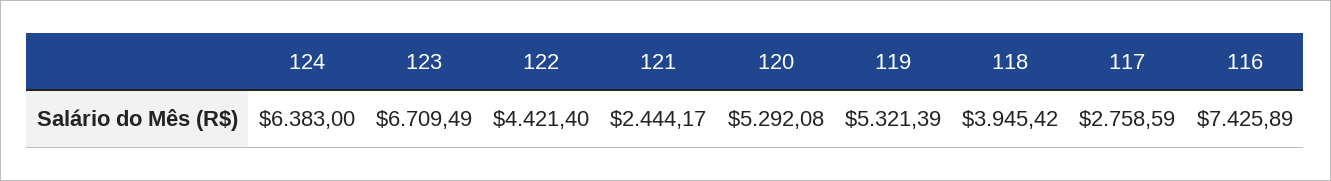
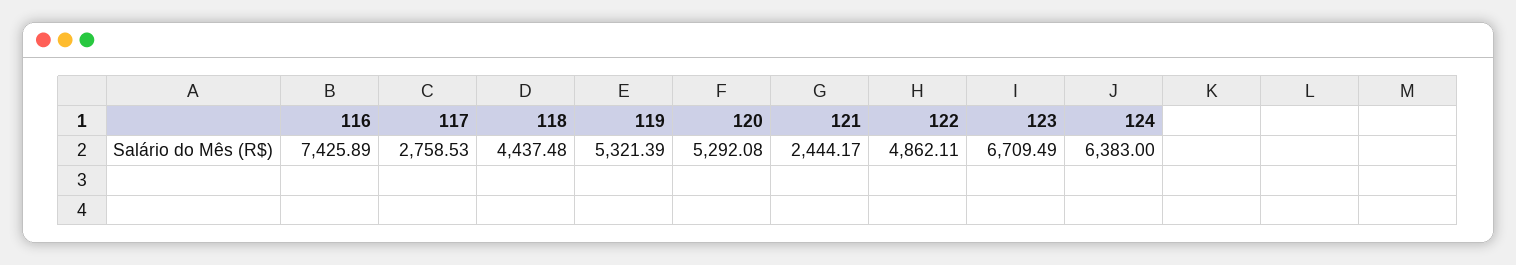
122: 4421.4 -> 4862.11
118: 3945.42 -> 4437.48
117: 2758.59 -> 2758.53

